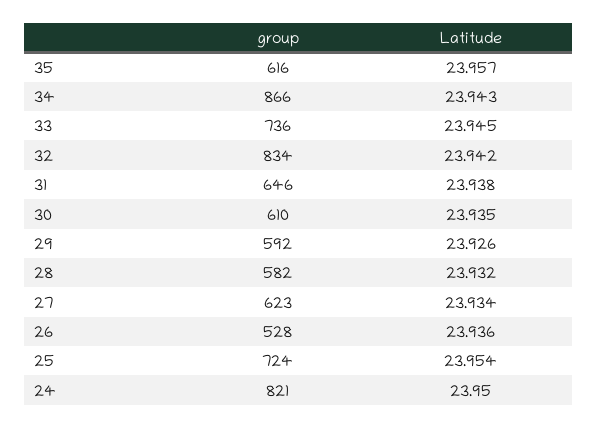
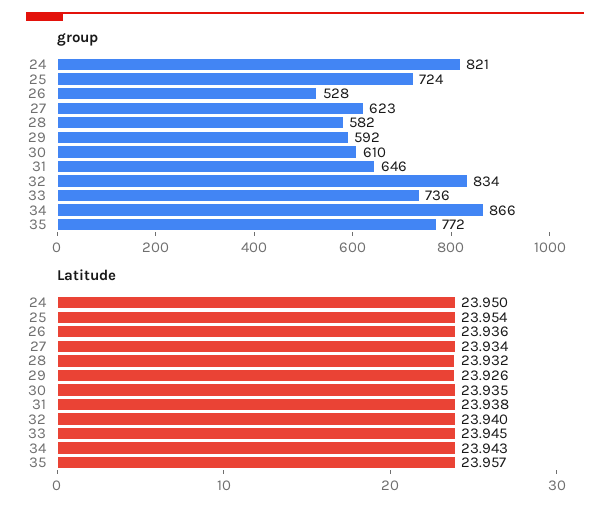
group, 35: 616 -> 772
Latitude, 32: 23.942 -> 23.94

